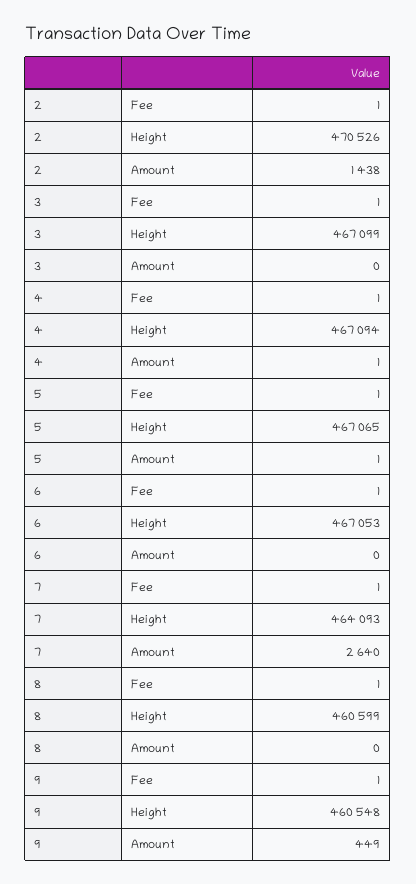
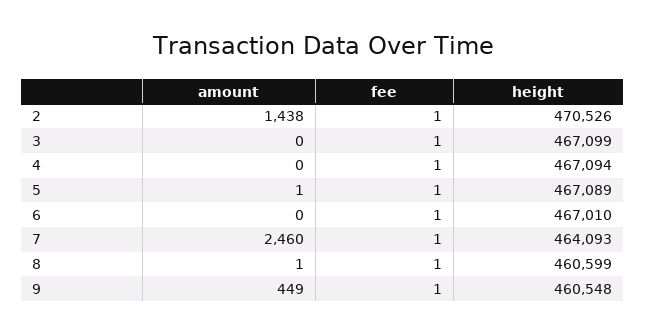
4, Amount: 1 -> 0
5, Height: 467065 -> 467089
6, Height: 467053 -> 467010
7, Amount: 2640 -> 2460
8, Amount: 0 -> 1

